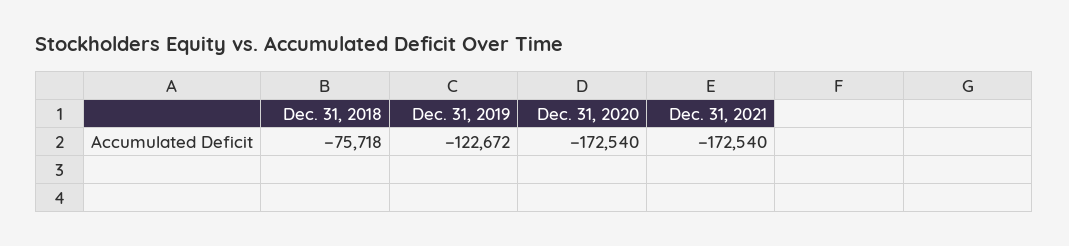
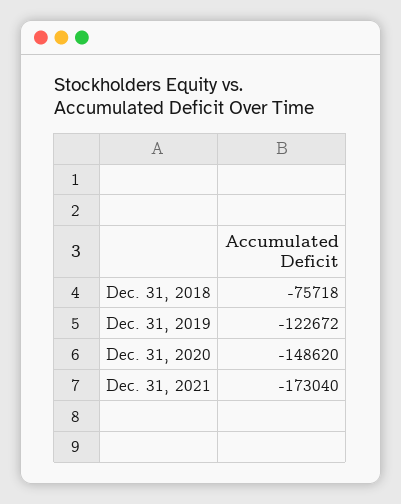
Dec. 31, 2020: -172540 -> -148620
Dec. 31, 2021: -172540 -> -173040

